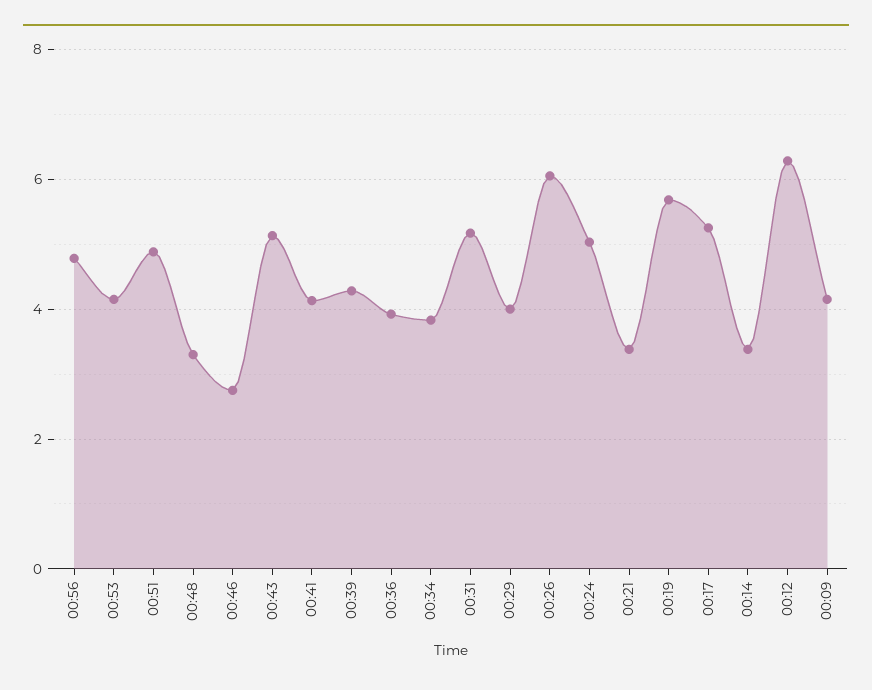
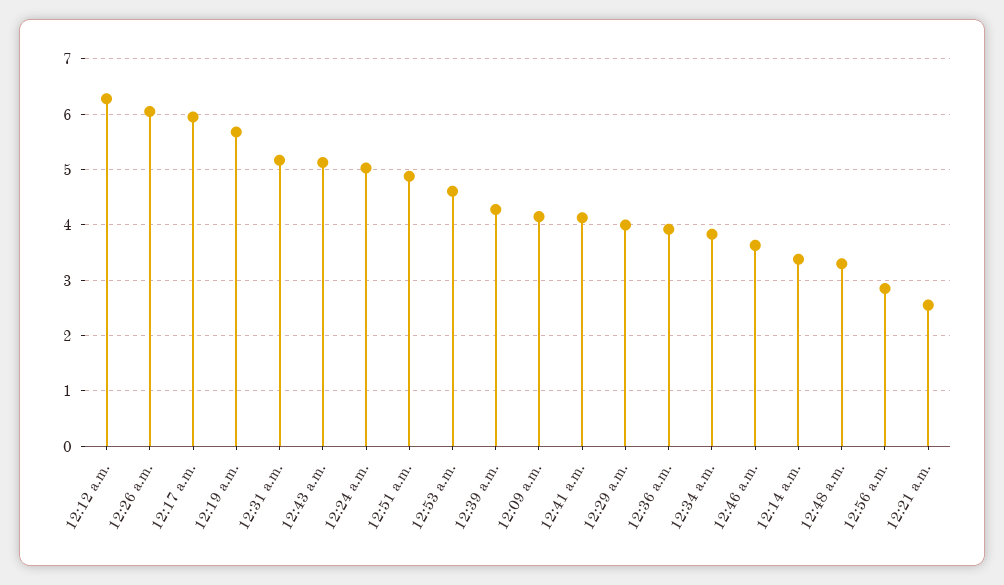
00:56: 4.8 -> 2.8
00:53: 4.2 -> 4.6
00:46: 2.8 -> 3.6
00:21: 3.4 -> 2.6
00:17: 5.2 -> 6

